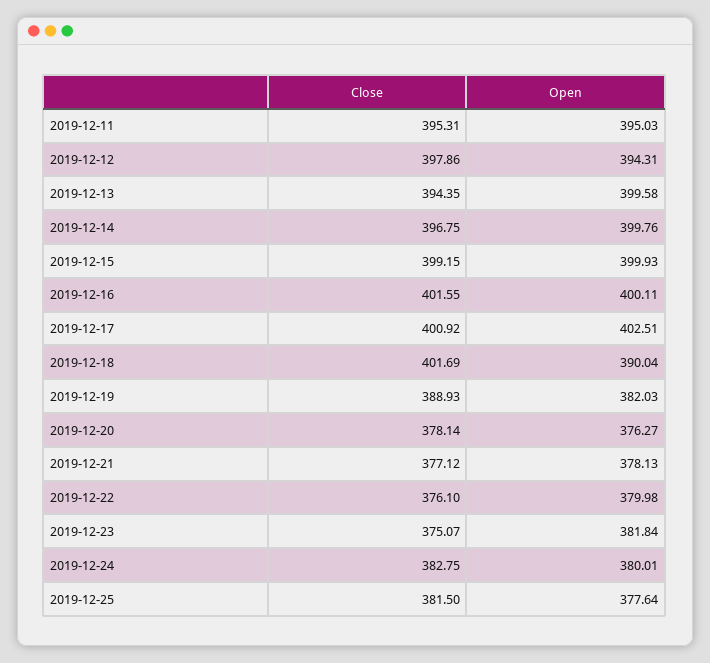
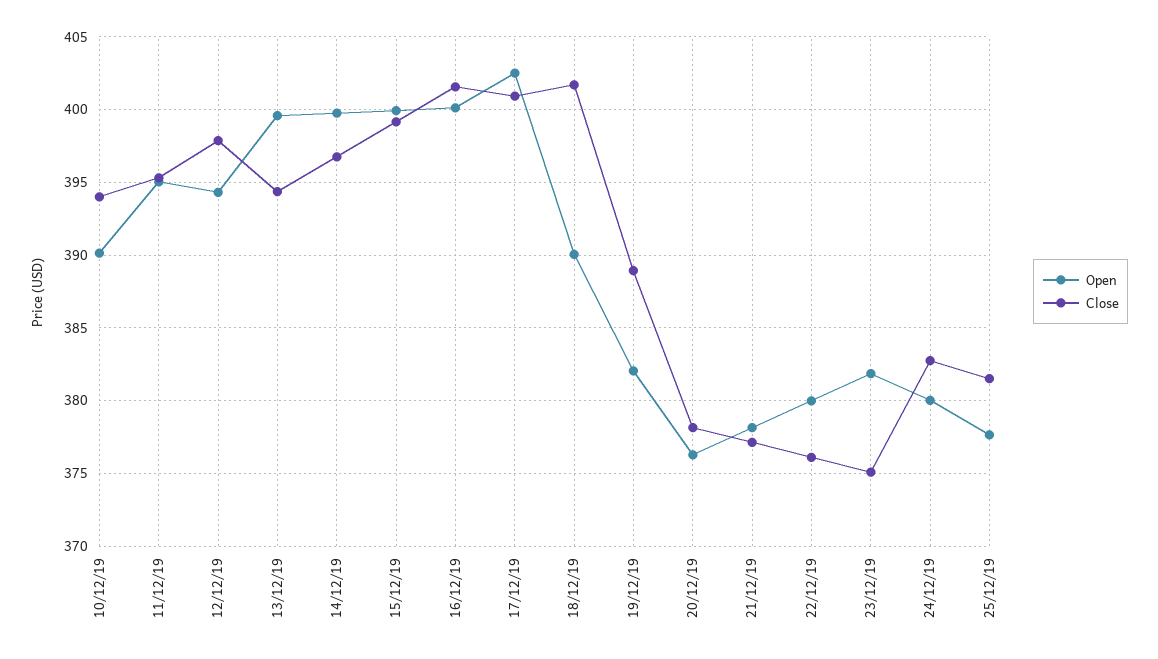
Open, 10/12/19: none -> 390
Close, 10/12/19: none -> 394

